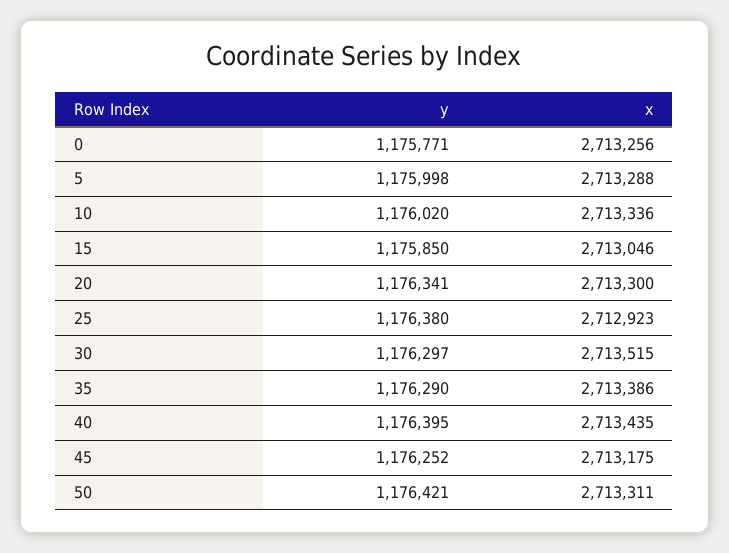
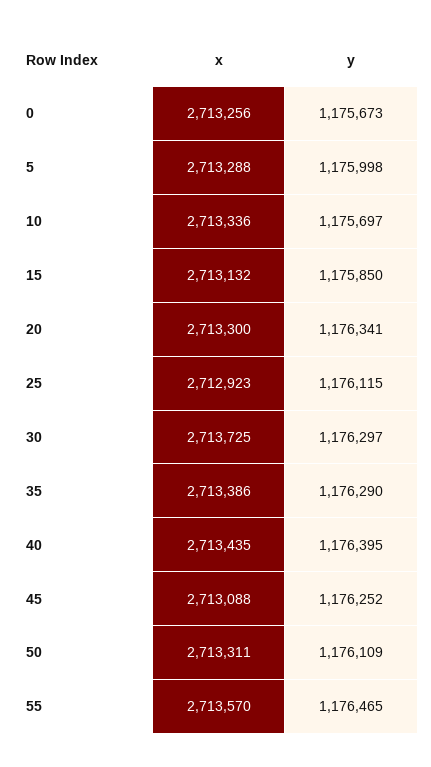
y, 0: 1175771 -> 1175673
y, 10: 1176020 -> 1175697
x, 15: 2713046 -> 2713132
y, 25: 1176380 -> 1176115
x, 30: 2713515 -> 2713725
x, 45: 2713175 -> 2713088
y, 50: 1176421 -> 1176109
x, 55: none -> 2713570
y, 55: none -> 1176465

